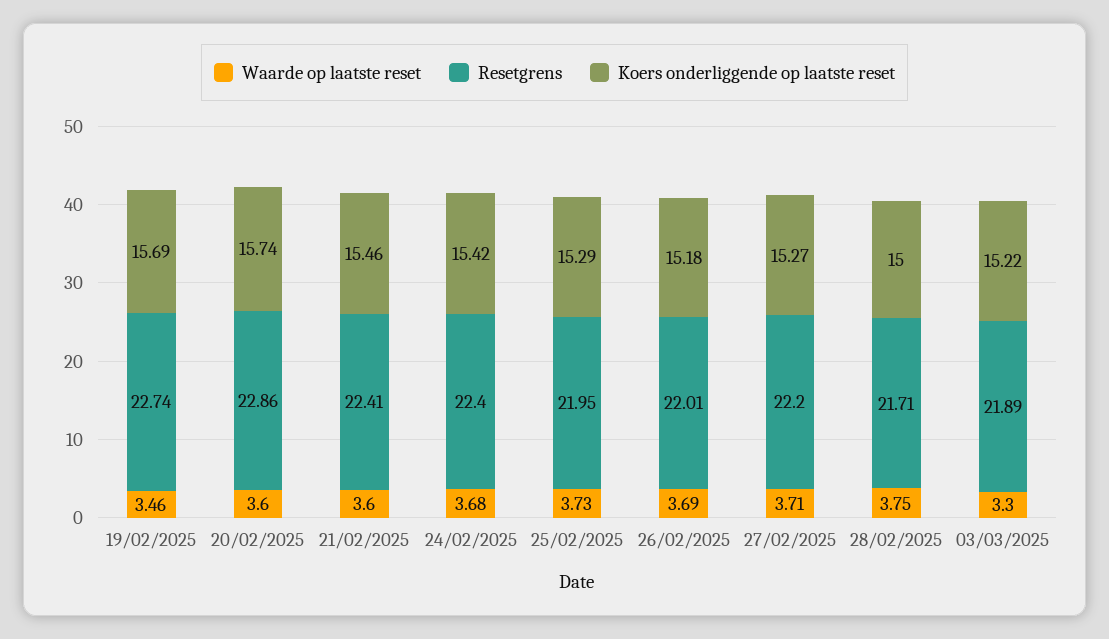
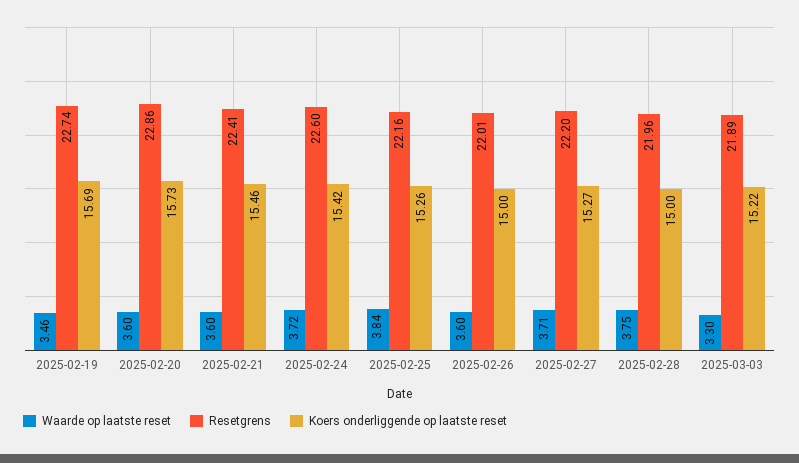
Koers onderliggende op laatste reset, 20/02/2025: 15.74 -> 15.73
Waarde op laatste reset, 24/02/2025: 3.68 -> 3.72
Resetgrens, 24/02/2025: 22.4 -> 22.6
Waarde op laatste reset, 25/02/2025: 3.73 -> 3.84
Resetgrens, 25/02/2025: 21.95 -> 22.16
Koers onderliggende op laatste reset, 25/02/2025: 15.29 -> 15.26
Waarde op laatste reset, 26/02/2025: 3.69 -> 3.6
Koers onderliggende op laatste reset, 26/02/2025: 15.18 -> 15
Resetgrens, 28/02/2025: 21.71 -> 21.96

